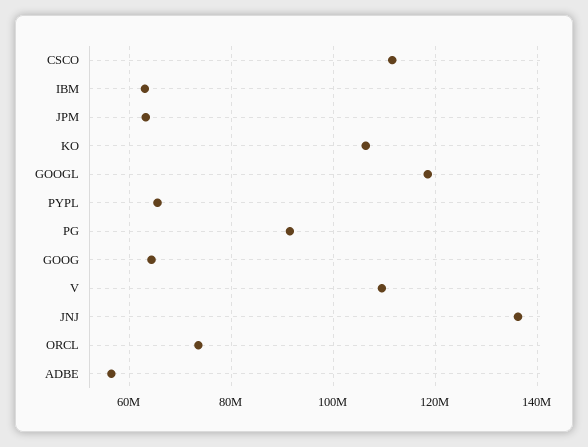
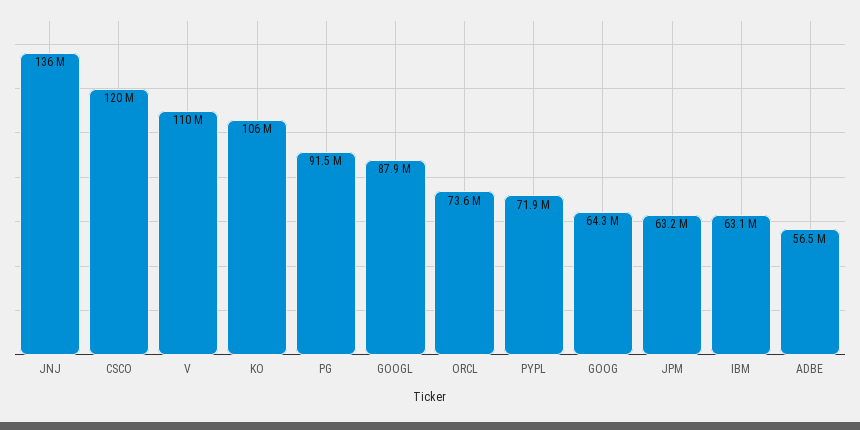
CSCO: 112000000 -> 120000000
GOOGL: 118000000 -> 87900000
PYPL: 66000000 -> 71900000

